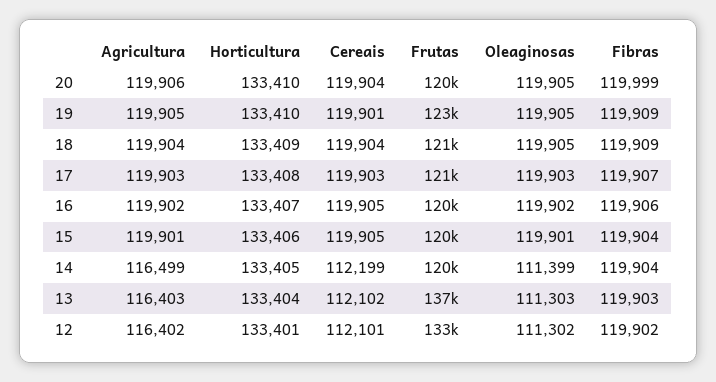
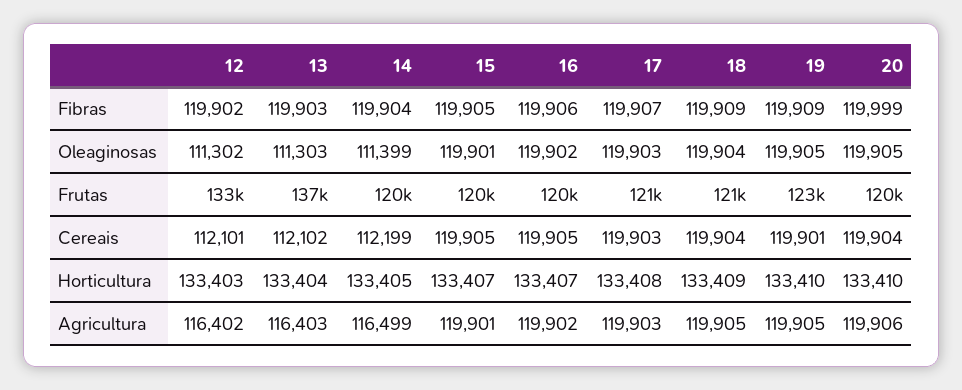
Agricultura, 18: 119904 -> 119905
Oleaginosas, 18: 119905 -> 119904
Horticultura, 15: 133406 -> 133407
Fibras, 15: 119904 -> 119905
Horticultura, 12: 133401 -> 133403

